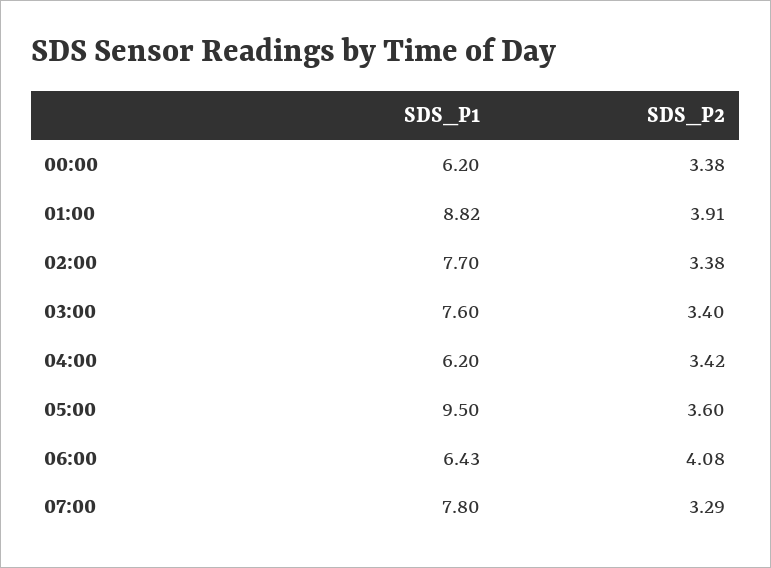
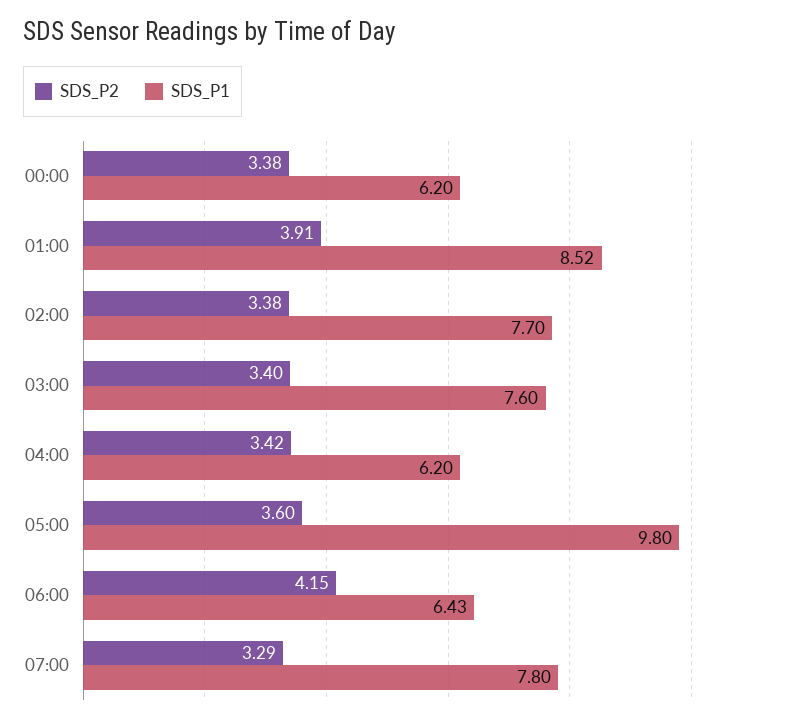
SDS_P1, 01:00: 8.82 -> 8.52
SDS_P1, 05:00: 9.5 -> 9.8
SDS_P2, 06:00: 4.08 -> 4.15

